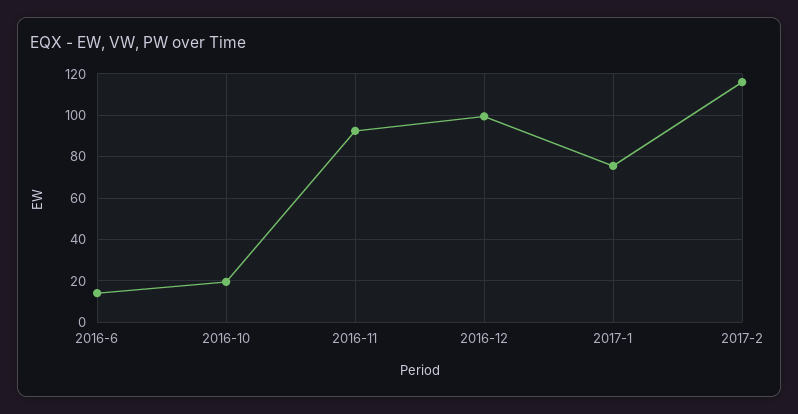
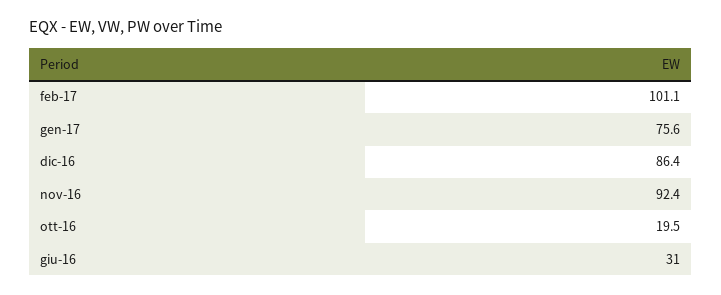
2016-6: 15 -> 31
2016-12: 100 -> 86.4
2017-2: 115 -> 101.1

